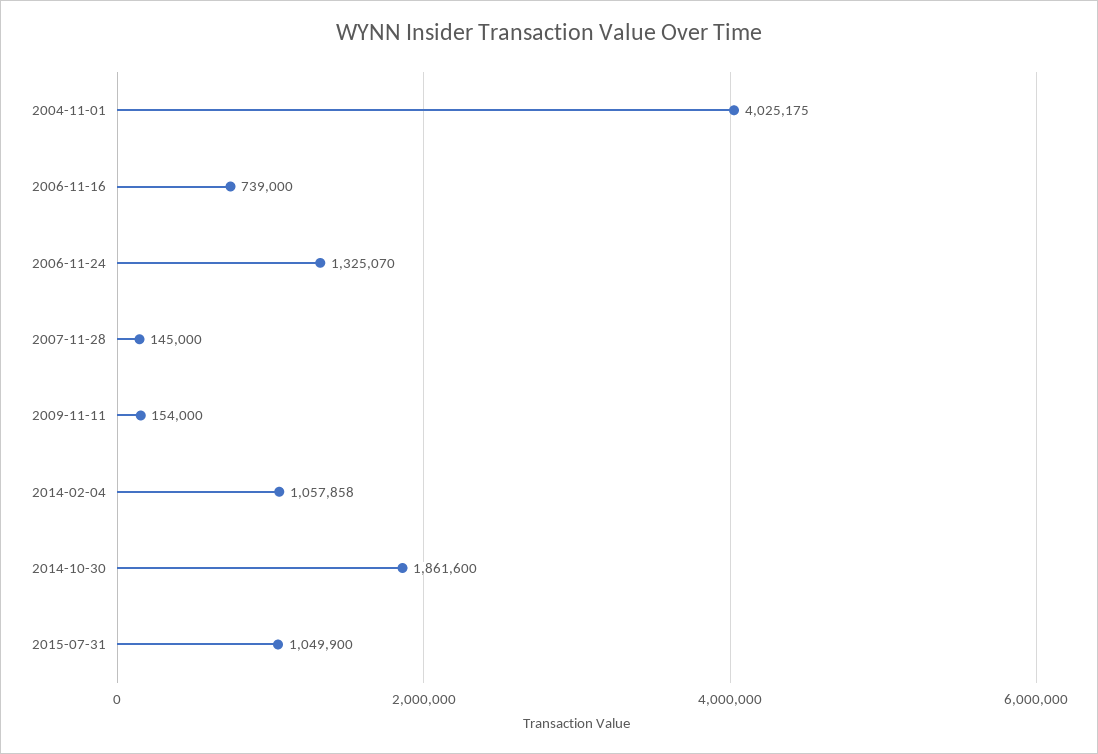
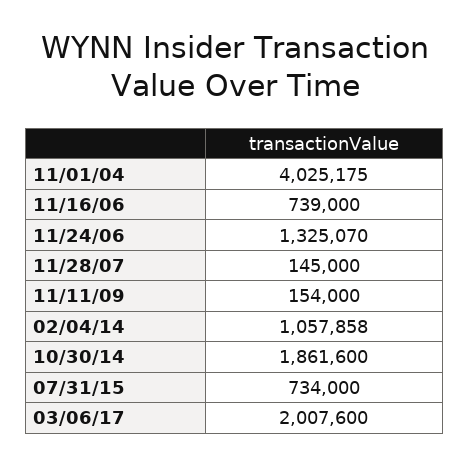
2015-07-31: 1049900 -> 734000
03/06/17: none -> 2007600

